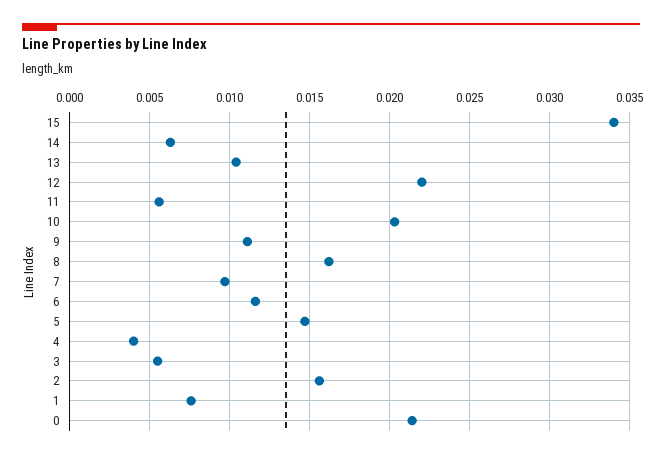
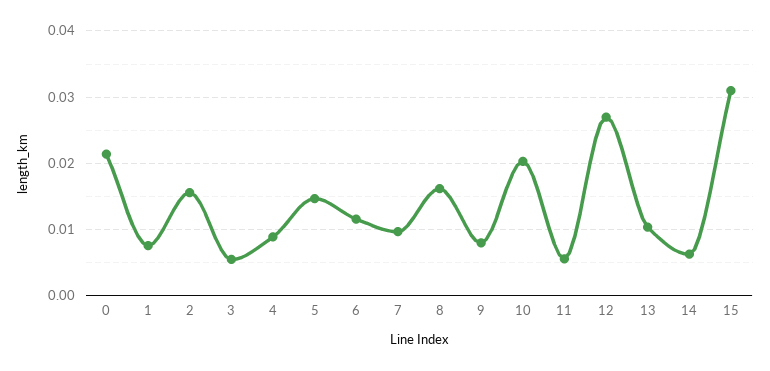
15: 0.034 -> 0.031
12: 0.022 -> 0.027
9: 0.011 -> 0.008
4: 0.004 -> 0.009

